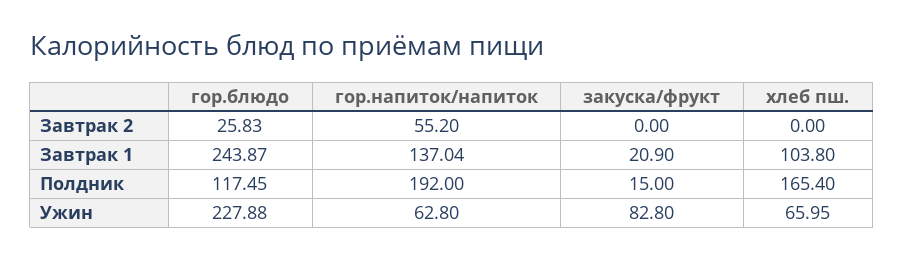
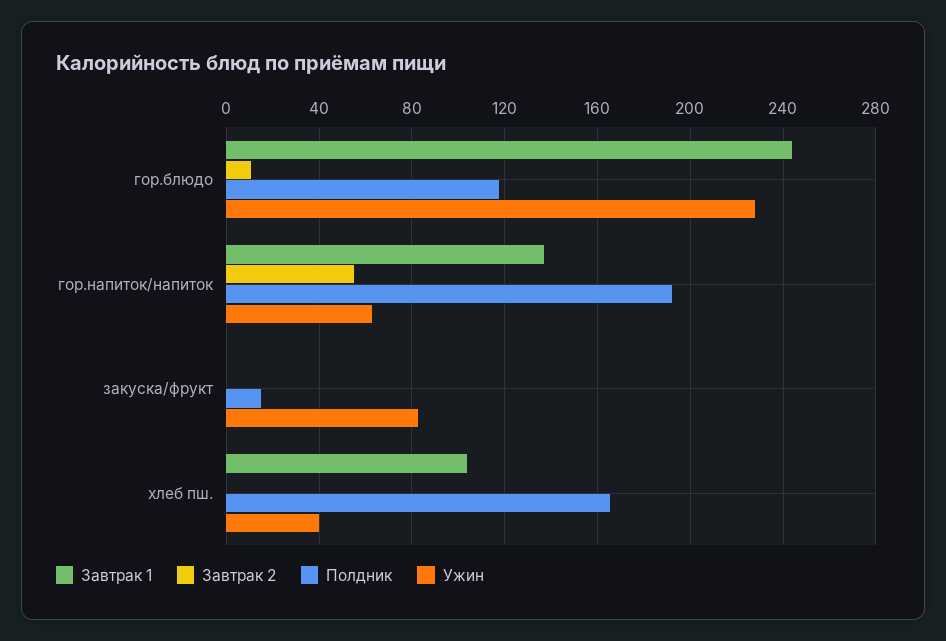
Завтрак 2, гор.блюдо: 25.83 -> 10
Завтрак 1, закуска/фрукт: 20.9 -> 0
Ужин, хлеб пш.: 65.95 -> 40

